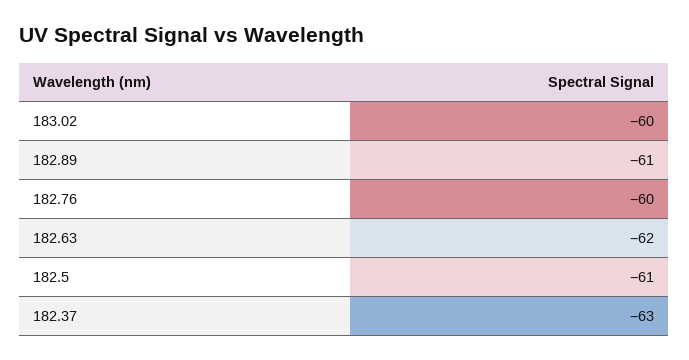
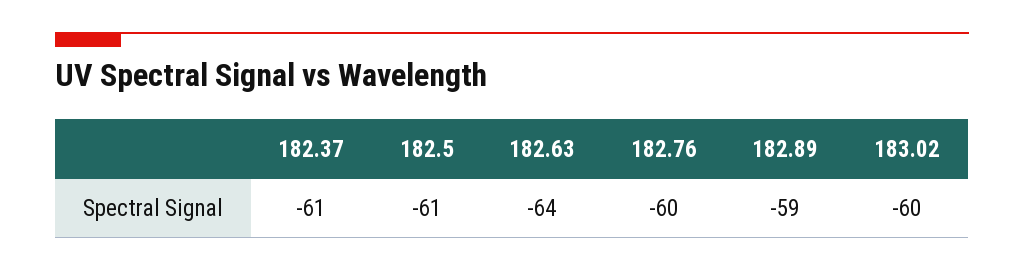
182.89: -61 -> -59
182.63: -62 -> -64
182.37: -63 -> -61

